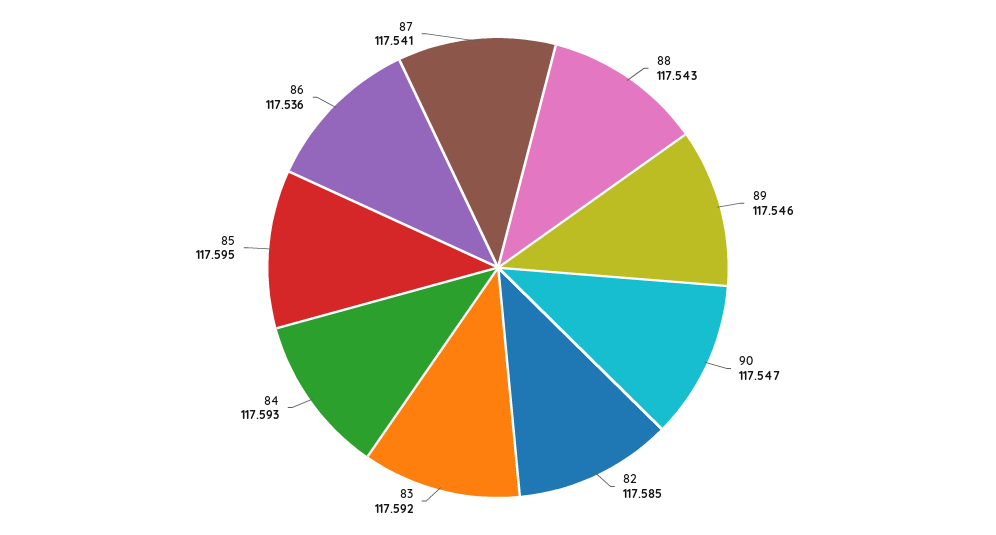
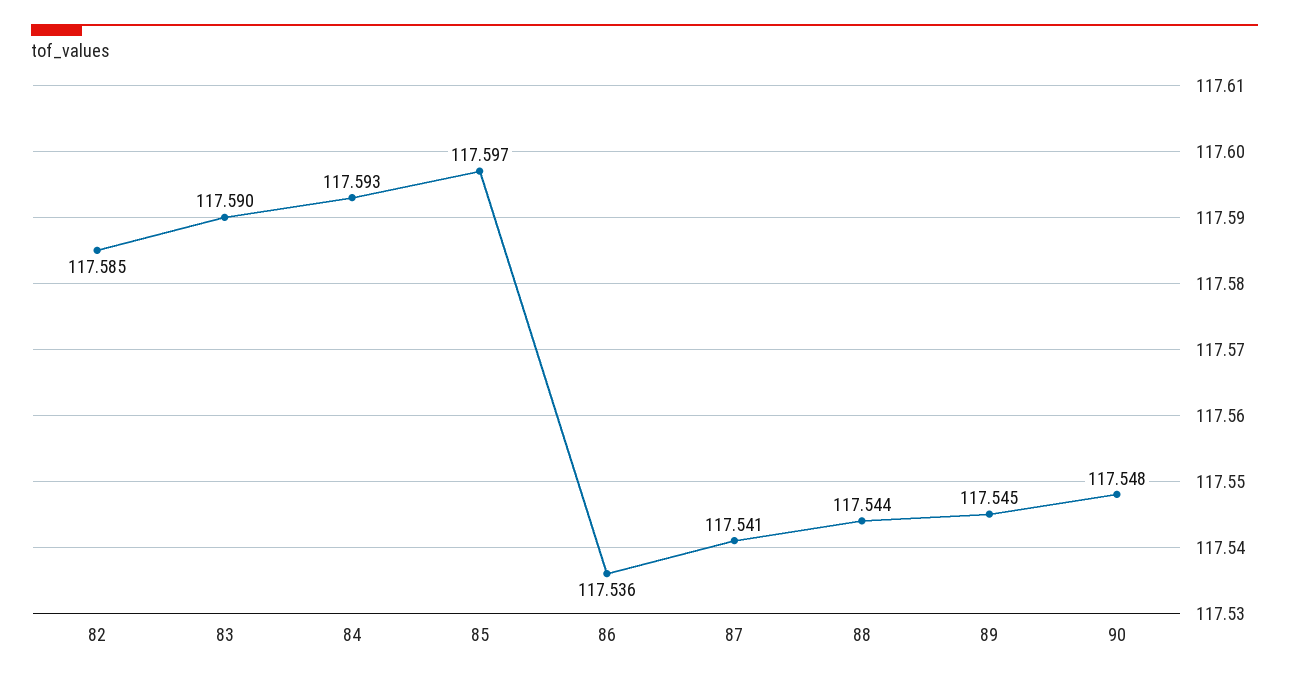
88: 117.543 -> 117.544
89: 117.546 -> 117.545
90: 117.547 -> 117.548
83: 117.592 -> 117.59
85: 117.595 -> 117.597

